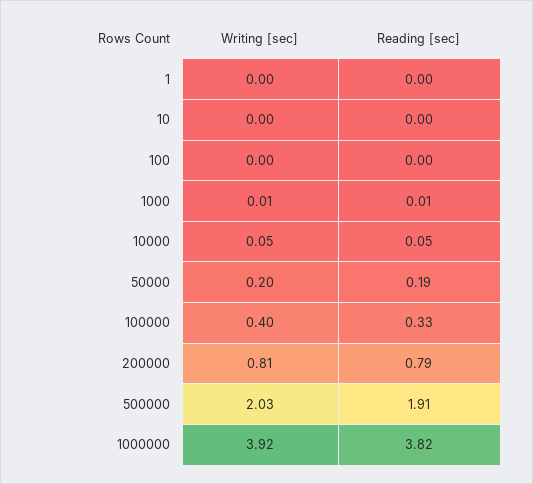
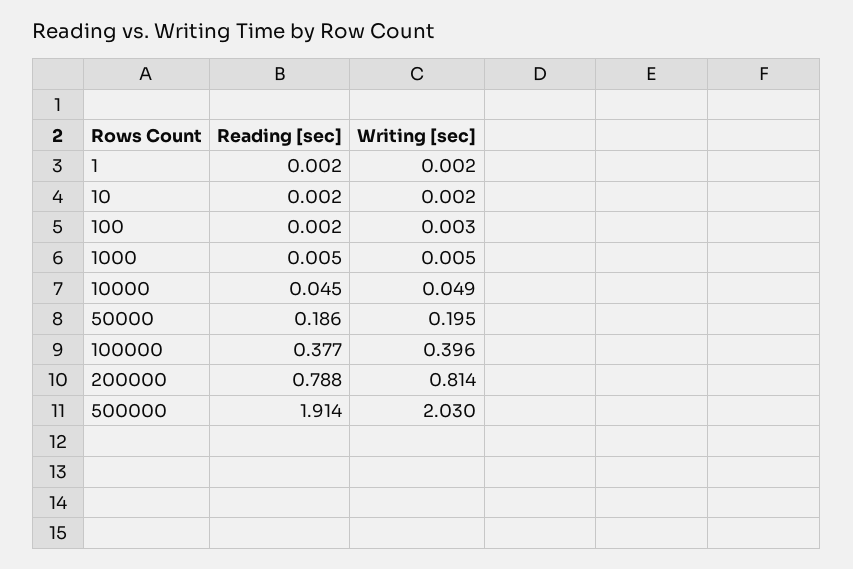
Reading [sec], 100000: 0.33 -> 0.377
Writing [sec], 1000000: 3.92 -> none
Reading [sec], 1000000: 3.82 -> none

